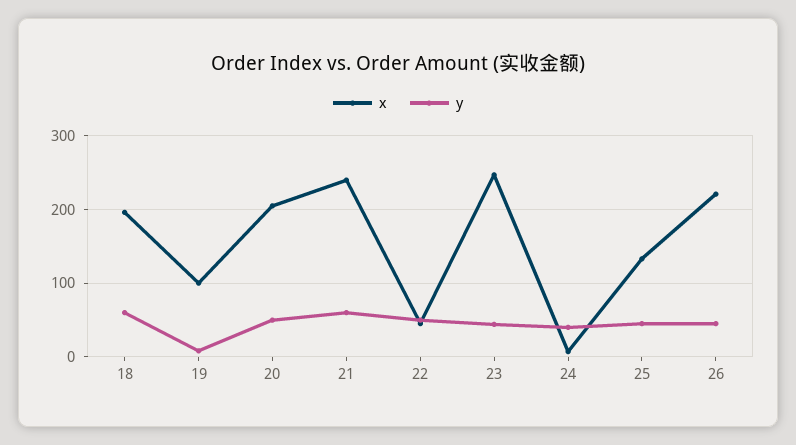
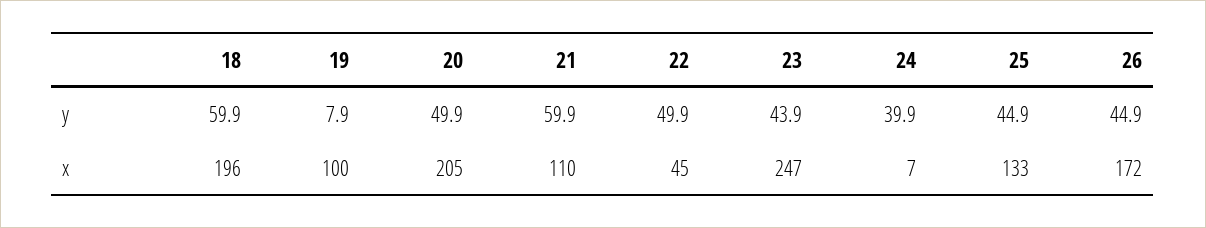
x, 21: 240 -> 110
x, 26: 220 -> 172

